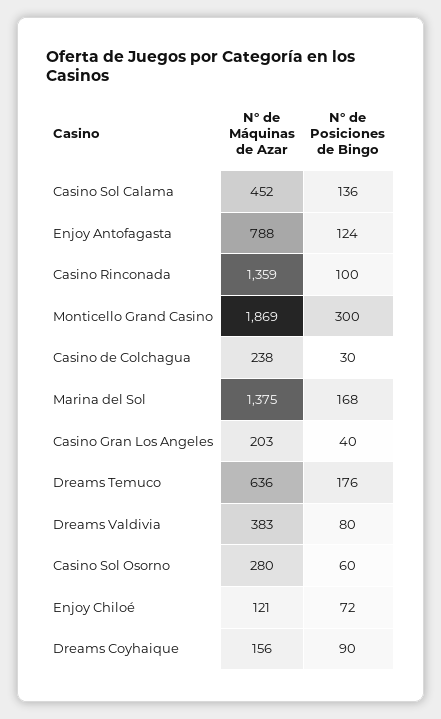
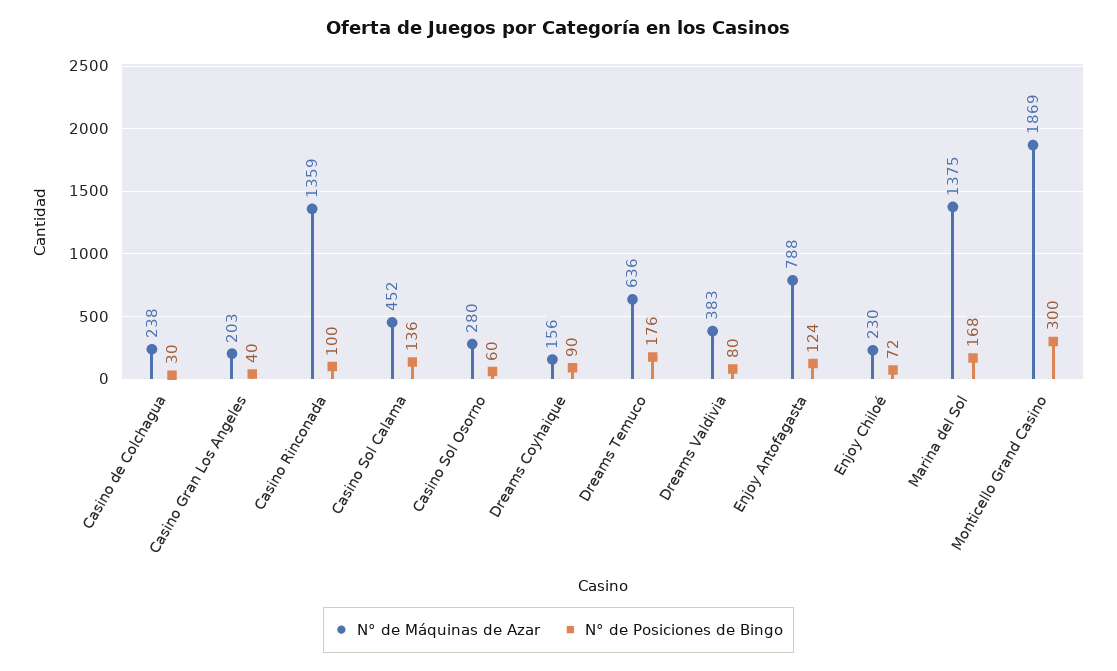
N° de Máquinas de Azar, Enjoy Chiloé: 121 -> 230

